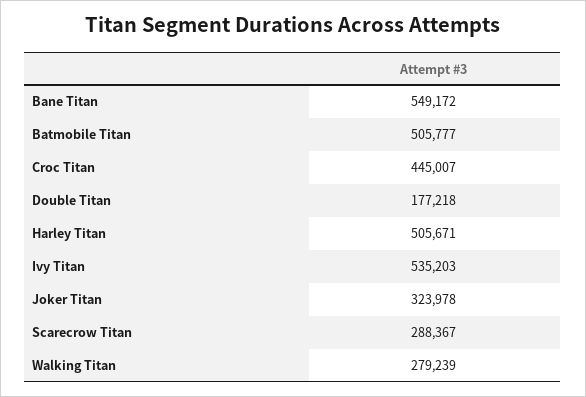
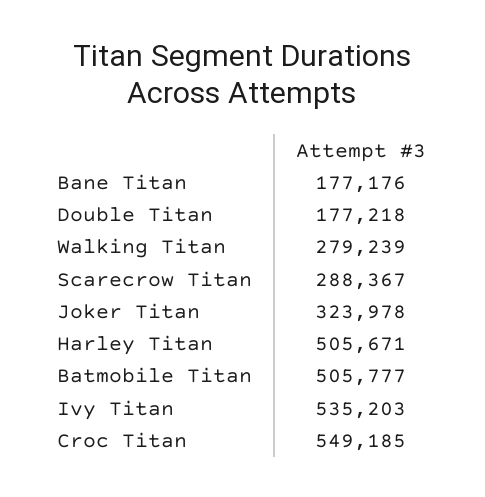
Bane Titan: 549172 -> 177176
Croc Titan: 445007 -> 549185

